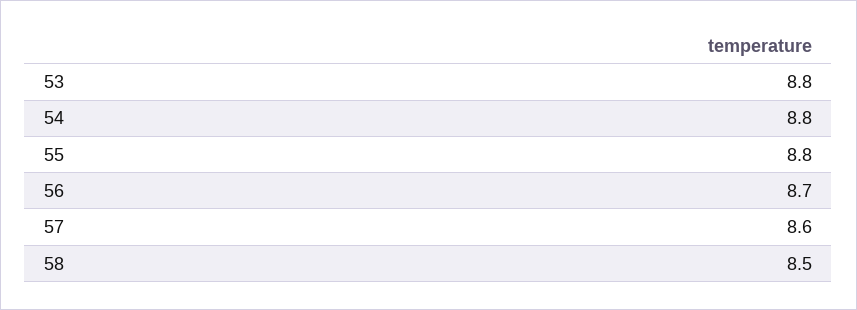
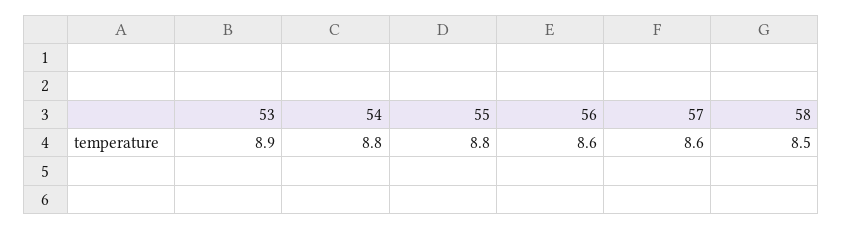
53: 8.8 -> 8.9
56: 8.7 -> 8.6

